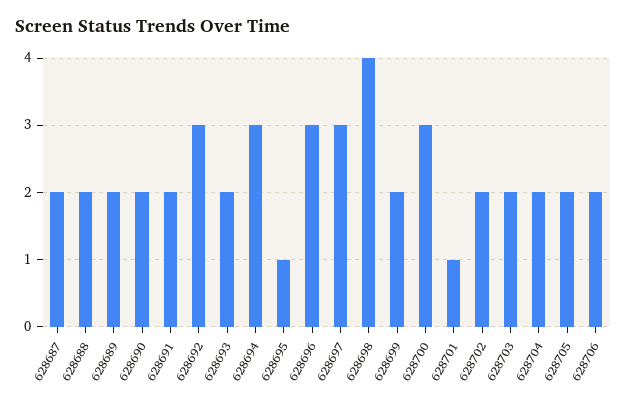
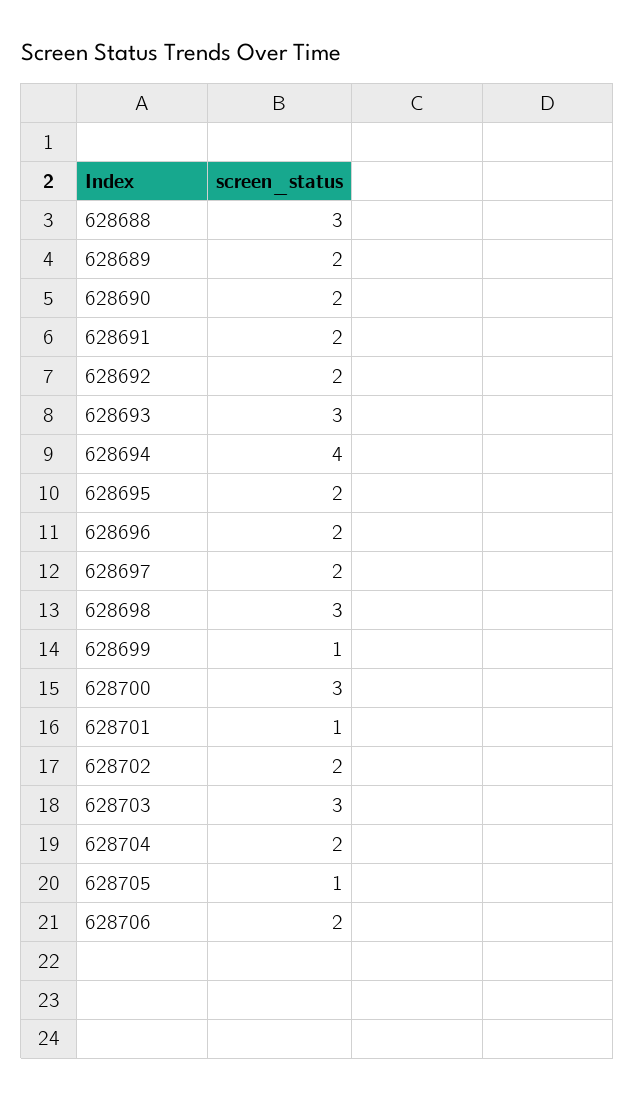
628687: 2 -> none
628688: 2 -> 3
628692: 3 -> 2
628693: 2 -> 3
628694: 3 -> 4
628695: 1 -> 2
628696: 3 -> 2
628697: 3 -> 2
628698: 4 -> 3
628699: 2 -> 1
628703: 2 -> 3
628705: 2 -> 1

